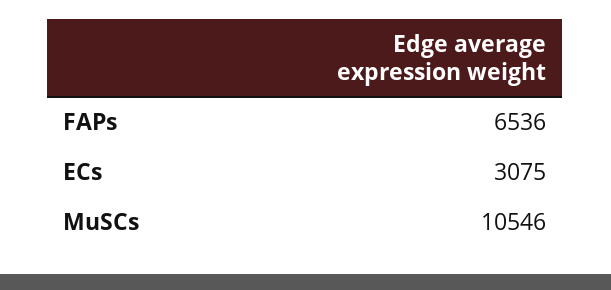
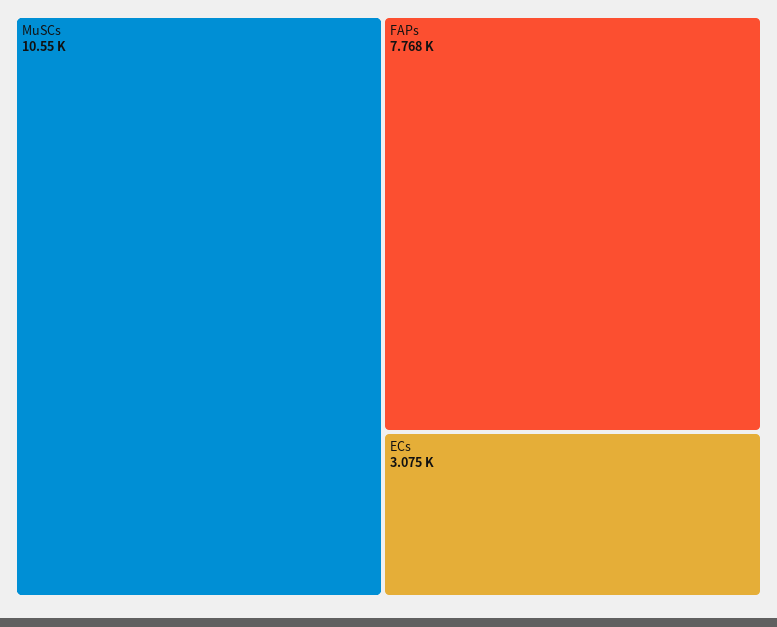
FAPs: 6536 -> 7768

